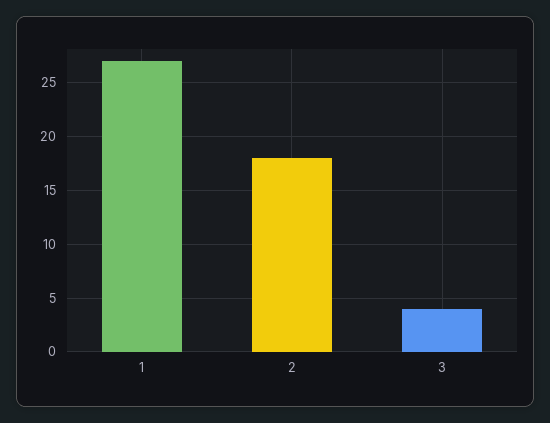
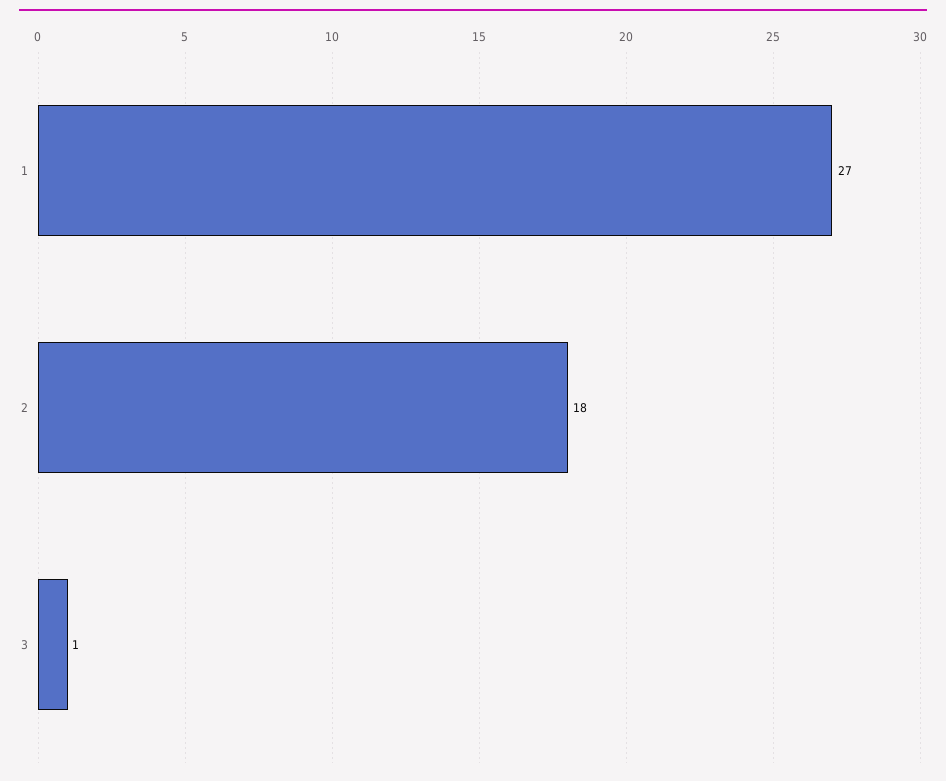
3: 4 -> 1

